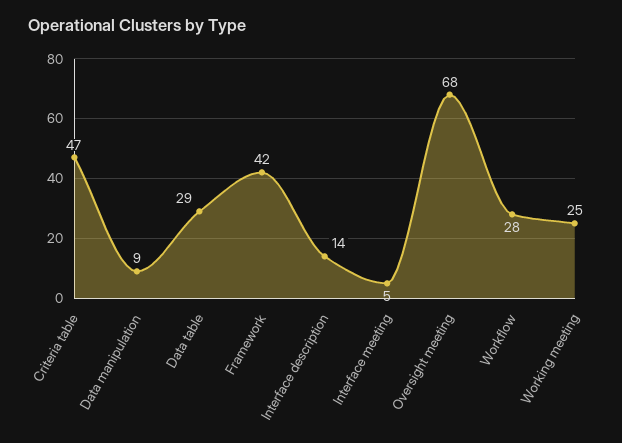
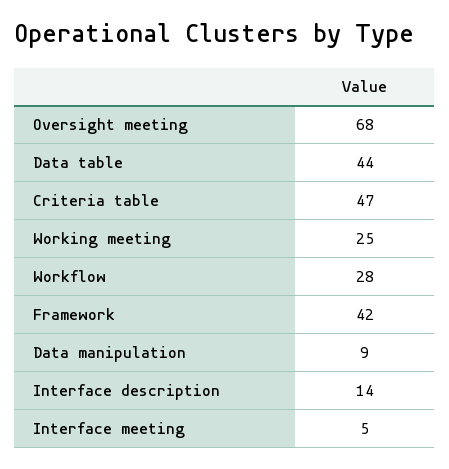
Data table: 29 -> 44

